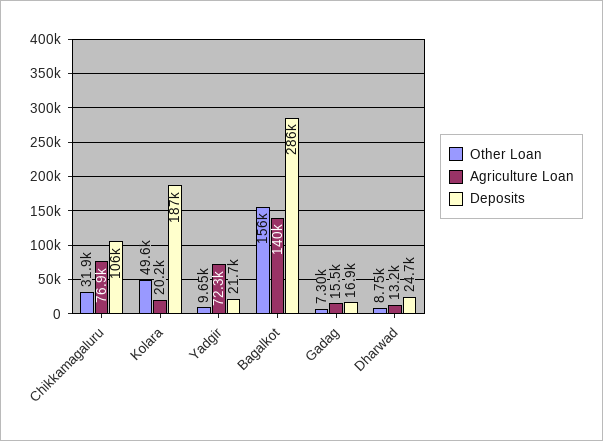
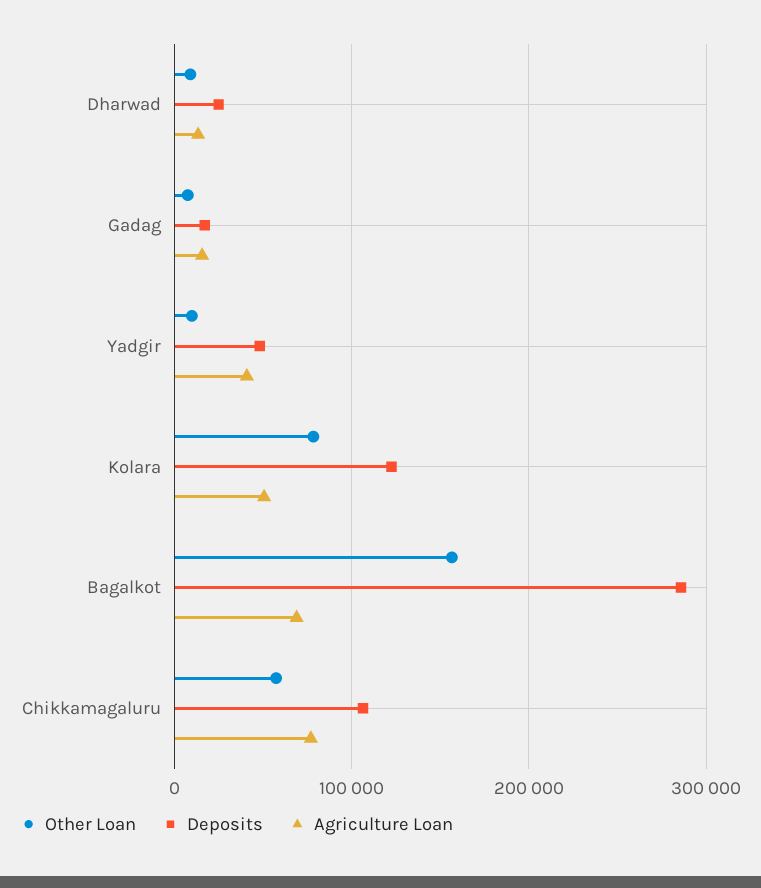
Other Loan, Chikkamagaluru: 31900 -> 60000
Other Loan, Kolara: 49600 -> 80000
Agriculture Loan, Kolara: 20200 -> 50000
Deposits, Kolara: 187000 -> 120000
Agriculture Loan, Yadgir: 72300 -> 40000
Deposits, Yadgir: 21700 -> 50000
Agriculture Loan, Bagalkot: 140000 -> 70000

